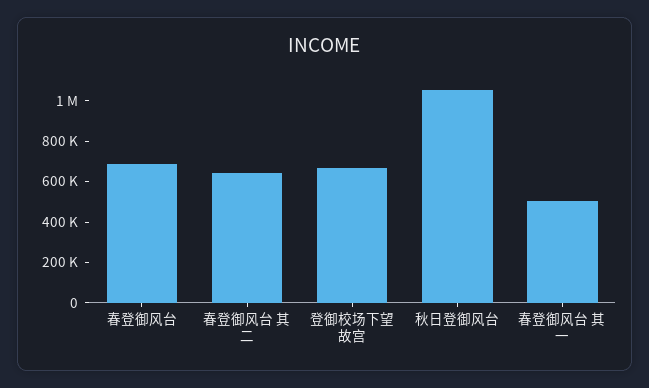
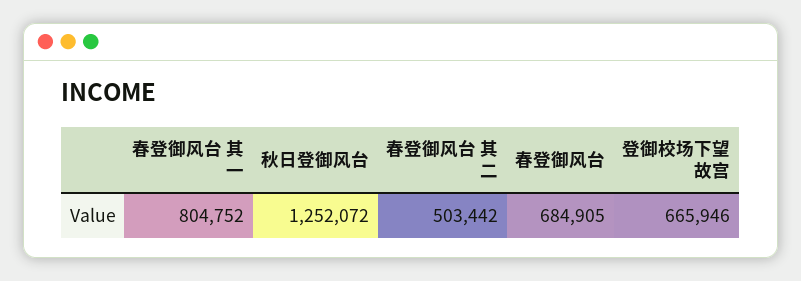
春登御风台 其二: 650000 -> 503442
秋日登御风台: 1050000 -> 1252072
春登御风台 其一: 500000 -> 804752

